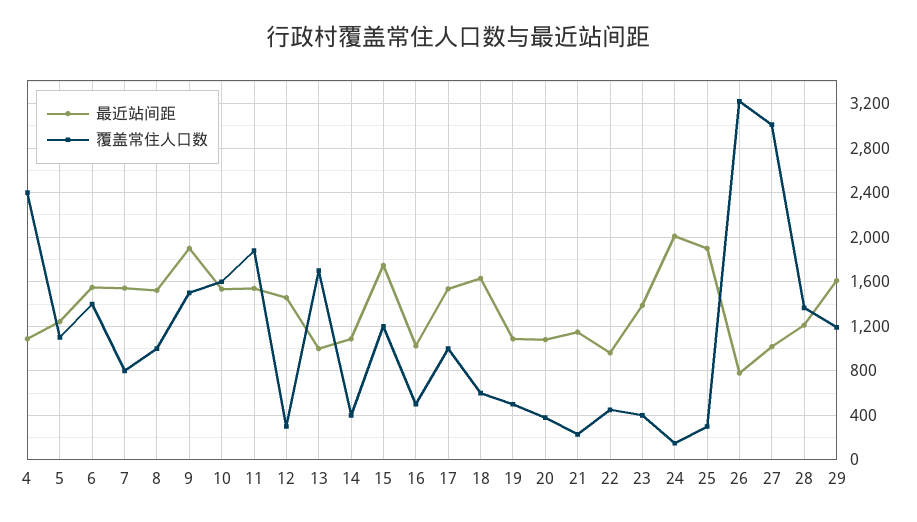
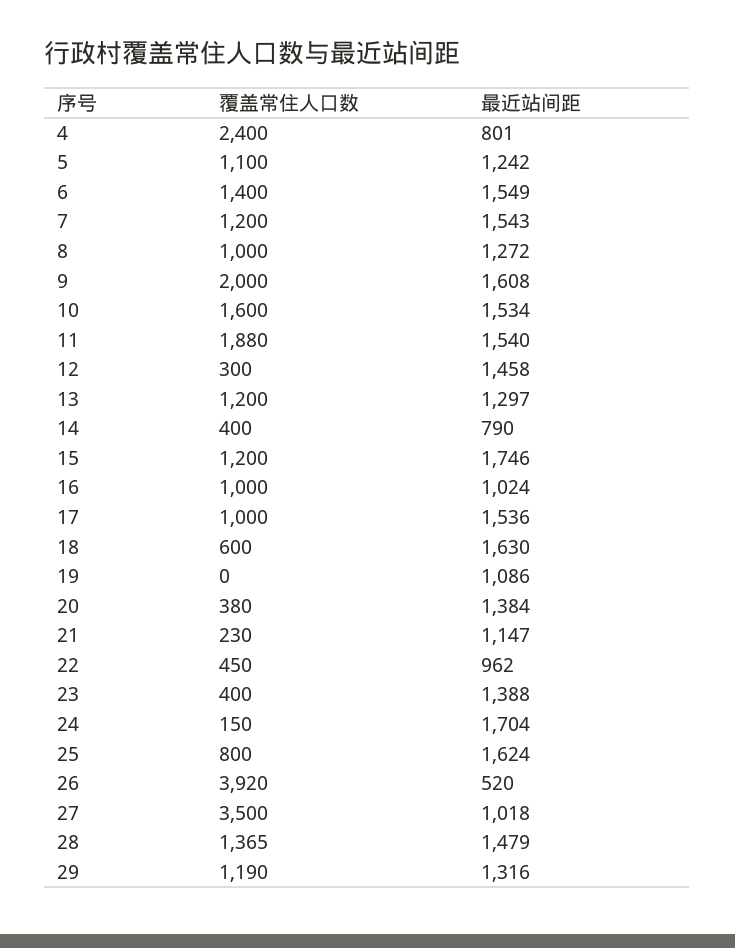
最近站间距, 4: 1100 -> 801
覆盖常住人口数, 7: 800 -> 1200
最近站间距, 8: 1500 -> 1272
最近站间距, 9: 1900 -> 1608
覆盖常住人口数, 9: 1500 -> 2000
最近站间距, 13: 1000 -> 1297
覆盖常住人口数, 13: 1700 -> 1200
最近站间距, 14: 1100 -> 790
覆盖常住人口数, 16: 500 -> 1000
覆盖常住人口数, 19: 500 -> 0
最近站间距, 20: 1100 -> 1384
最近站间距, 24: 2000 -> 1704
最近站间距, 25: 1900 -> 1624
覆盖常住人口数, 25: 300 -> 800
最近站间距, 26: 800 -> 520
覆盖常住人口数, 26: 3200 -> 3920
覆盖常住人口数, 27: 3000 -> 3500
最近站间距, 28: 1200 -> 1479
最近站间距, 29: 1600 -> 1316

